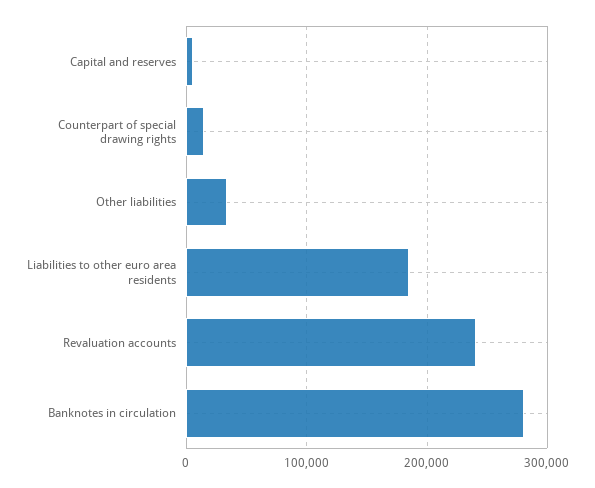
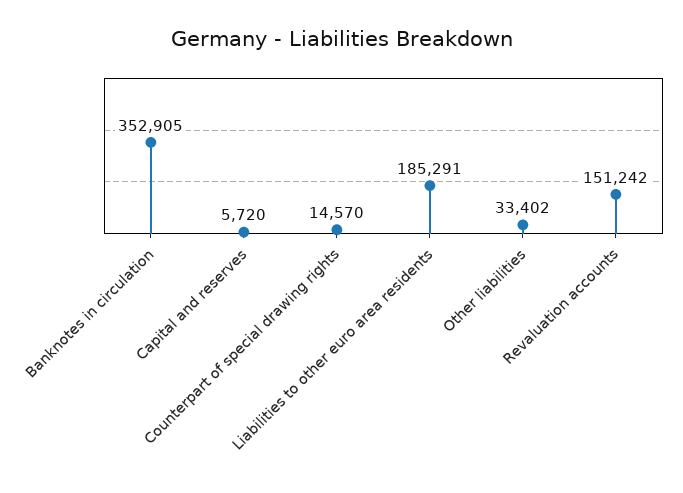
Revaluation accounts: 240000 -> 151242
Banknotes in circulation: 280000 -> 352905

